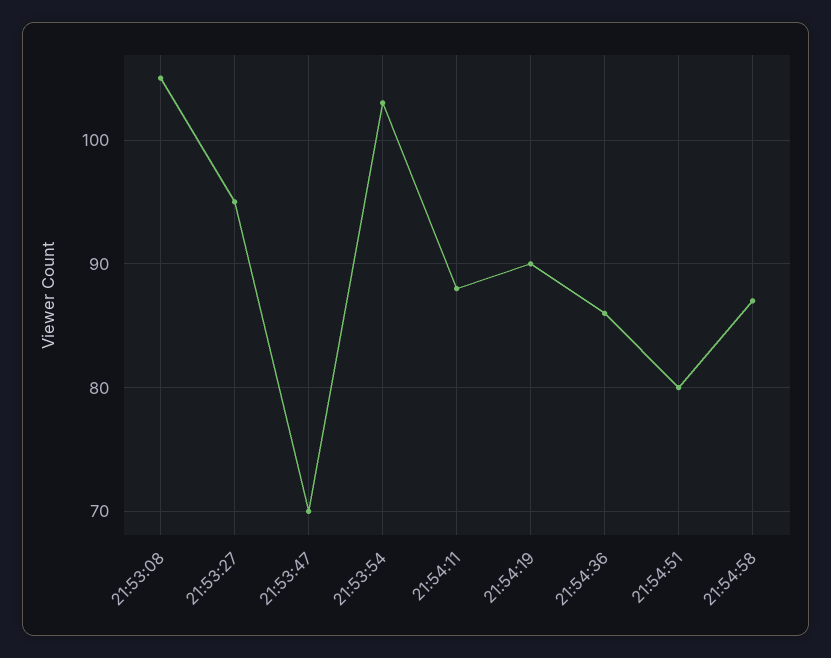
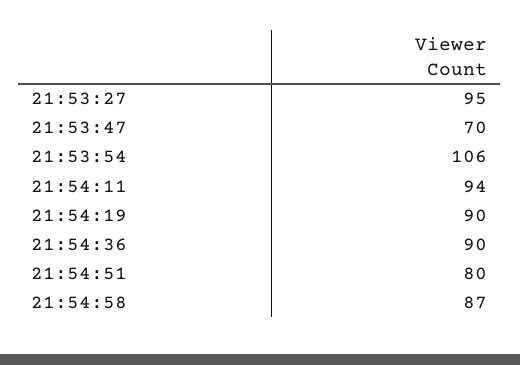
21:53:08: 105 -> none
21:53:54: 103 -> 106
21:54:11: 88 -> 94
21:54:36: 86 -> 90

